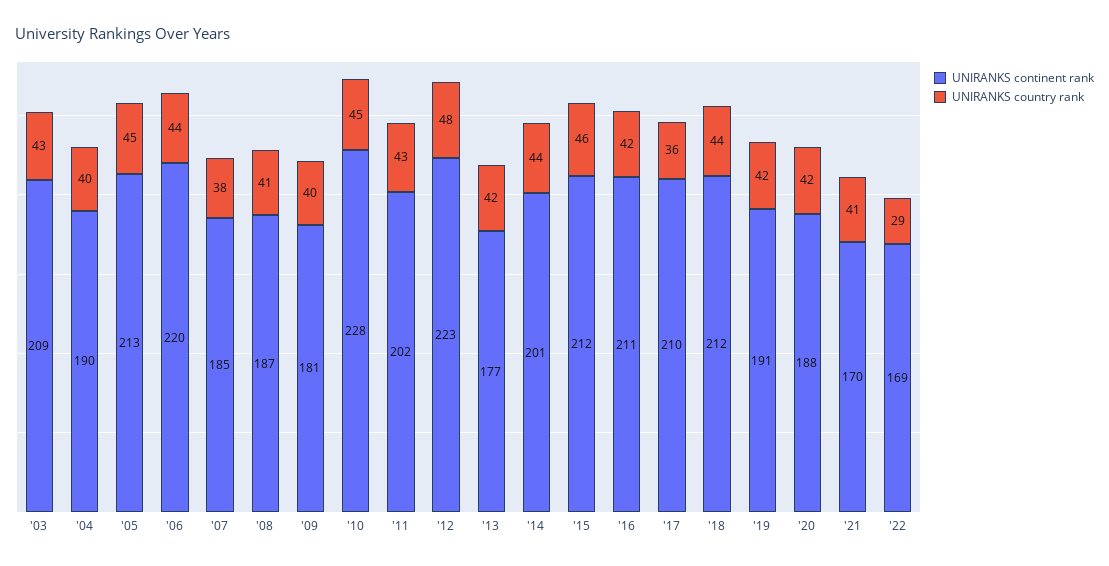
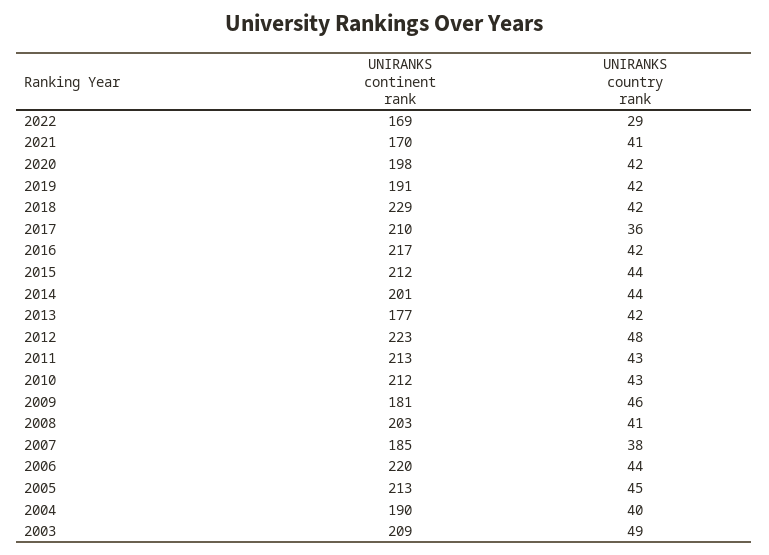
UNIRANKS country rank, '03: 43 -> 49
UNIRANKS continent rank, '08: 187 -> 203
UNIRANKS country rank, '09: 40 -> 46
UNIRANKS continent rank, '10: 228 -> 212
UNIRANKS country rank, '10: 45 -> 43
UNIRANKS continent rank, '11: 202 -> 213
UNIRANKS country rank, '15: 46 -> 44
UNIRANKS continent rank, '16: 211 -> 217
UNIRANKS continent rank, '18: 212 -> 229
UNIRANKS country rank, '18: 44 -> 42
UNIRANKS continent rank, '20: 188 -> 198

